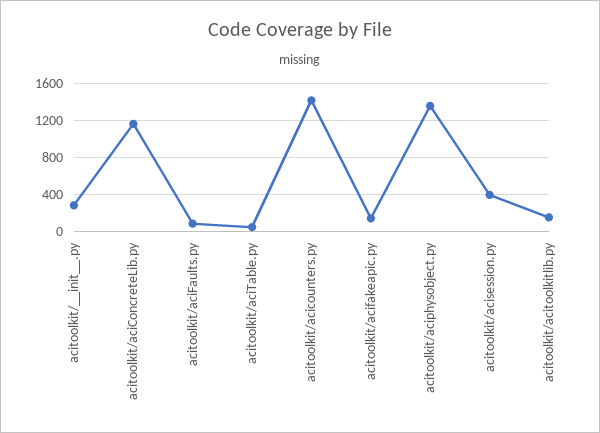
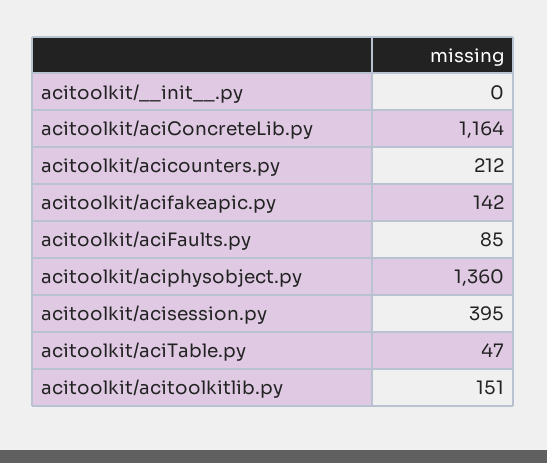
acitoolkit/__init__.py: 300 -> 0
acitoolkit/acicounters.py: 1400 -> 212

